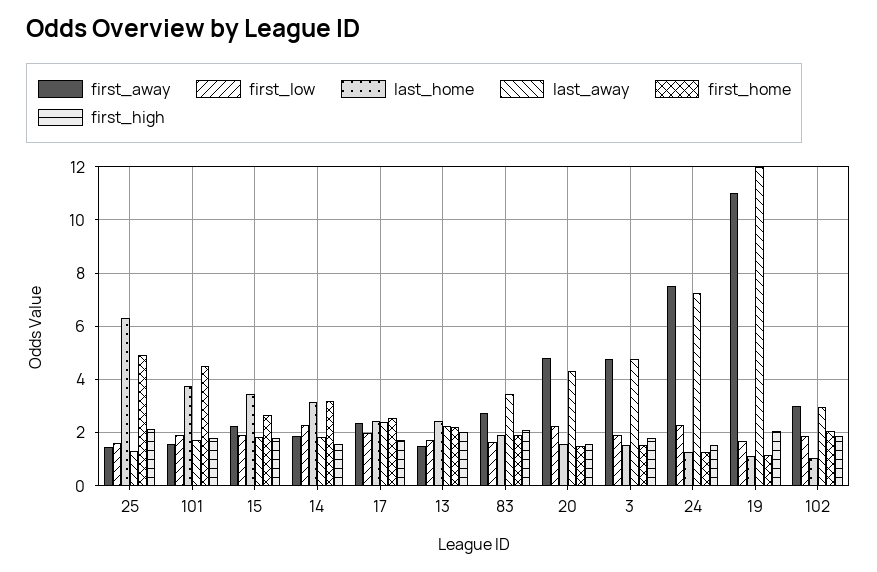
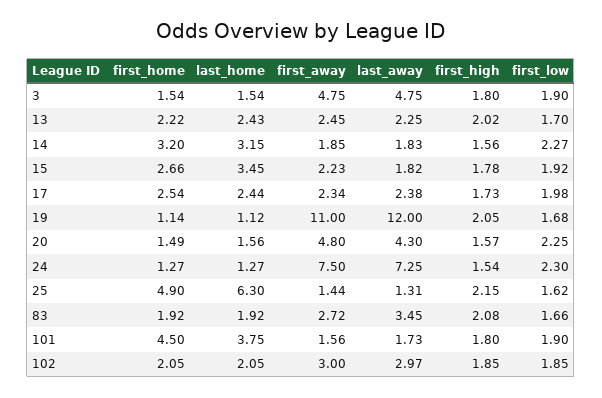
first_away, 13: 1.5 -> 2.45
last_home, 102: 1 -> 2.05

